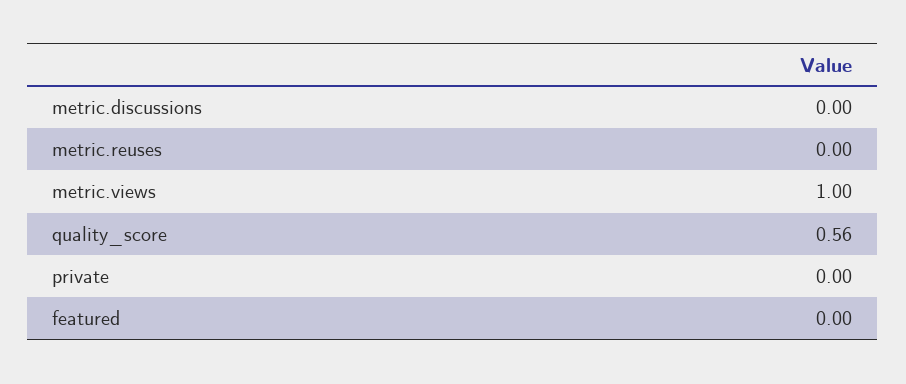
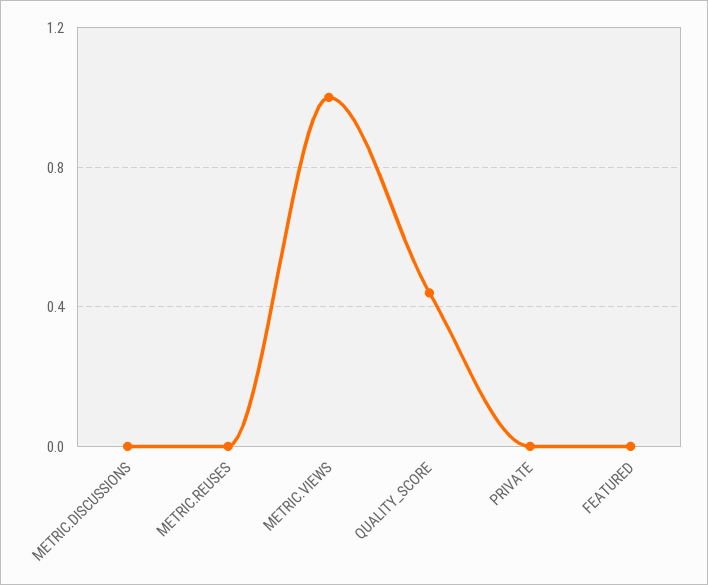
quality_score: 0.56 -> 0.45

